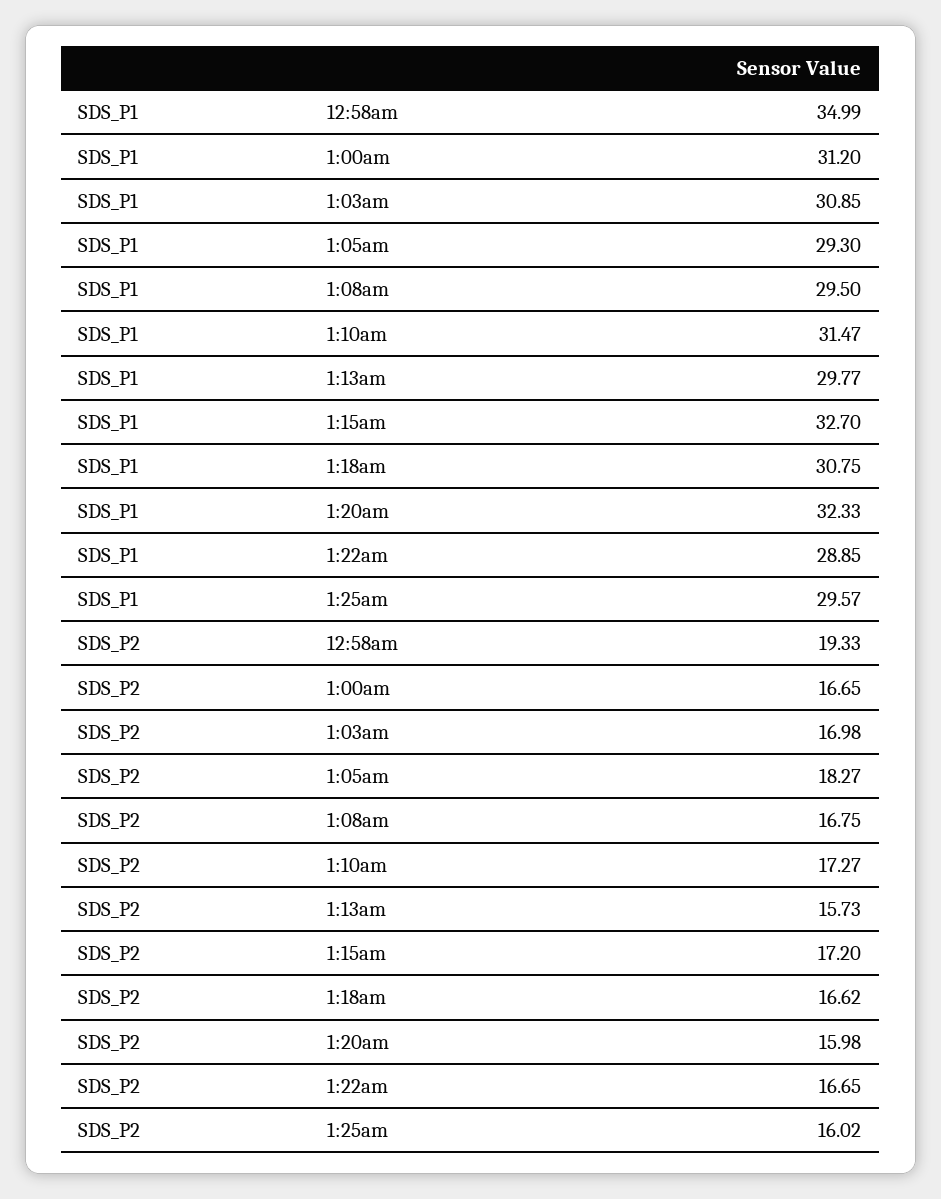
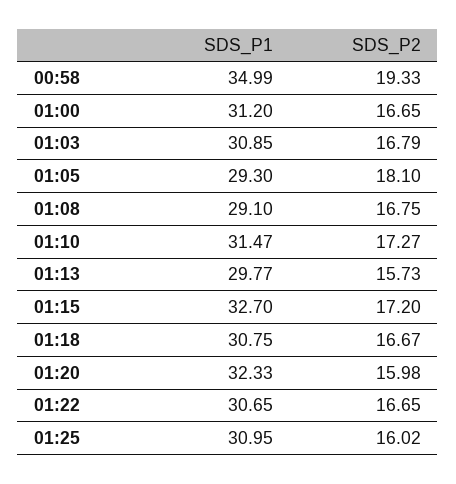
SDS_P1, 1:08am: 29.5 -> 29.1
SDS_P1, 1:22am: 28.85 -> 30.65
SDS_P1, 1:25am: 29.57 -> 30.95
SDS_P2, 1:03am: 16.98 -> 16.79
SDS_P2, 1:05am: 18.27 -> 18.1
SDS_P2, 1:18am: 16.62 -> 16.67

